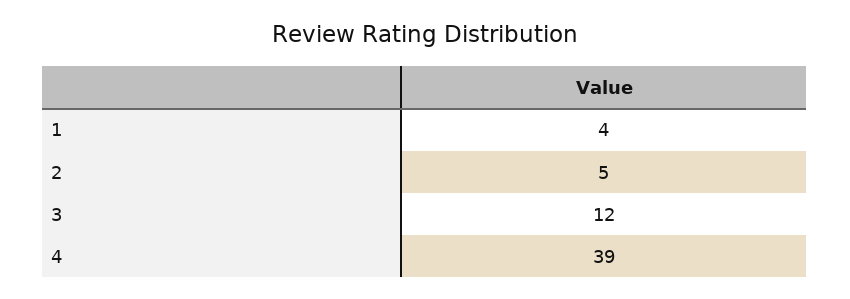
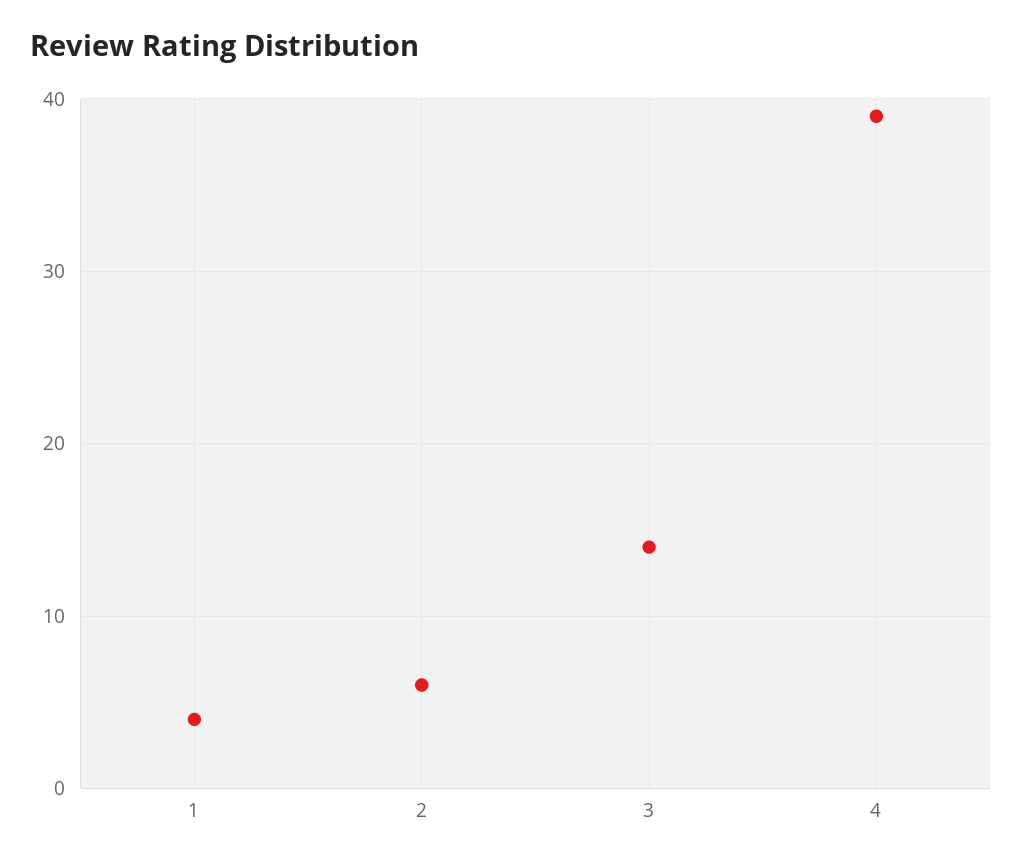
2: 5 -> 6
3: 12 -> 14

